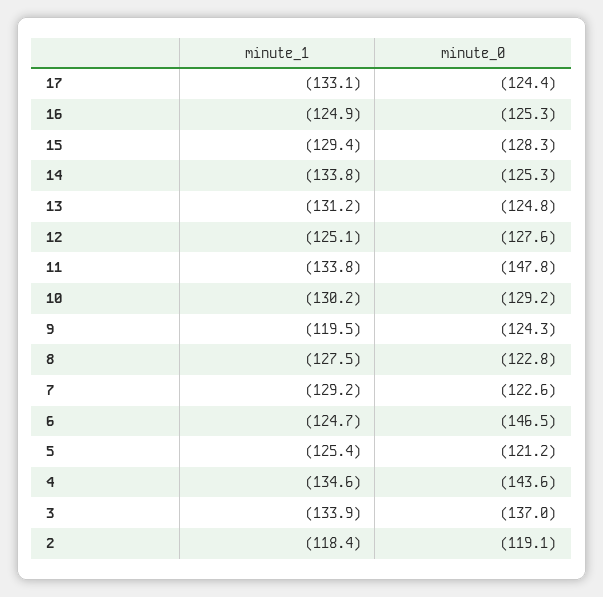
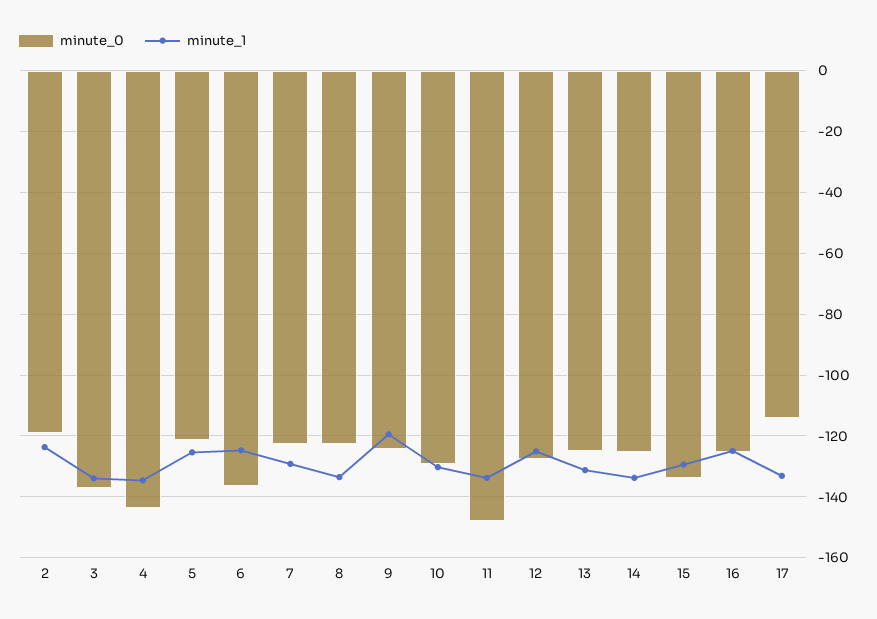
minute_0, 17: -124.4 -> -114
minute_0, 15: -128.3 -> -134
minute_1, 8: -127.5 -> -134
minute_0, 6: -146.5 -> -136
minute_1, 2: -118.4 -> -124

